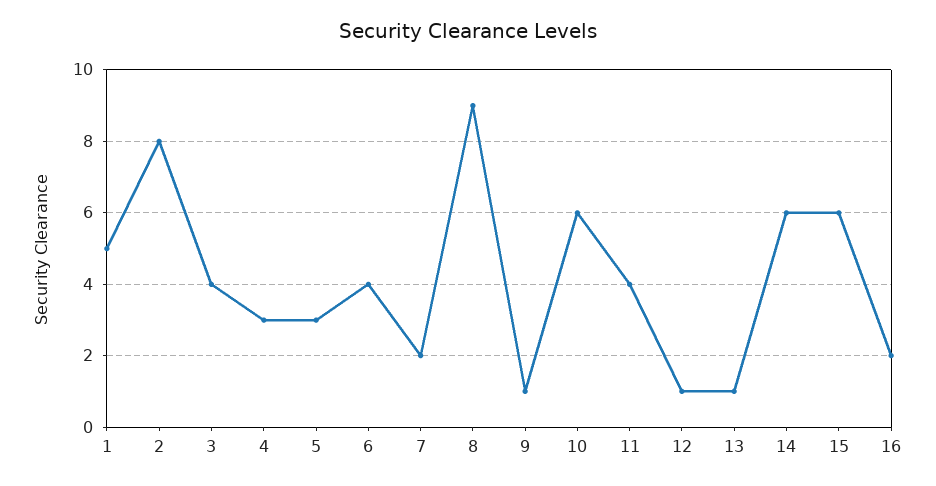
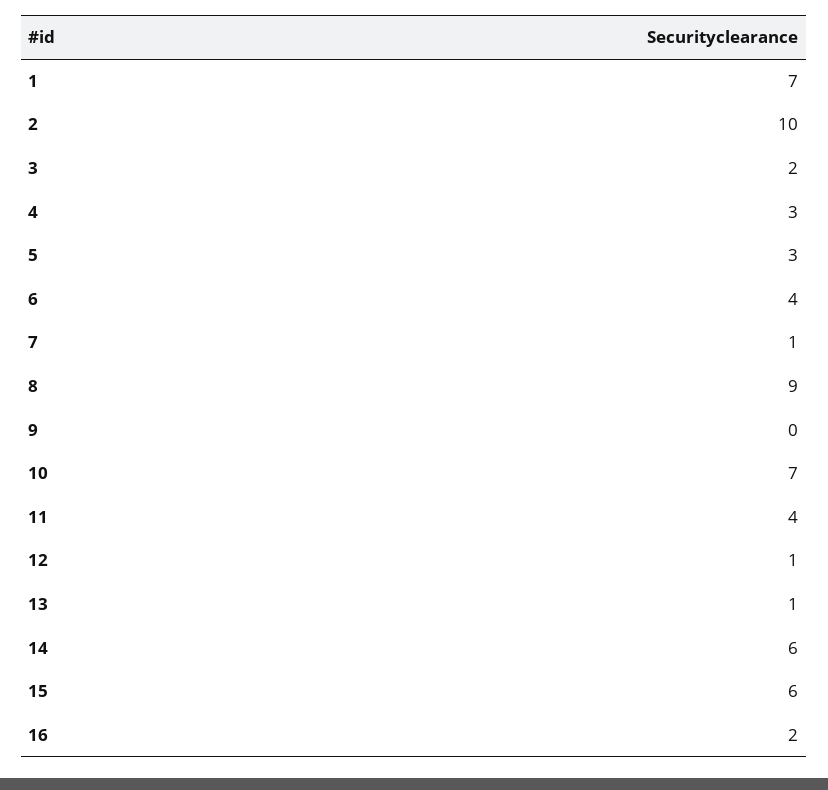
1: 5 -> 7
2: 8 -> 10
3: 4 -> 2
7: 2 -> 1
9: 1 -> 0
10: 6 -> 7

